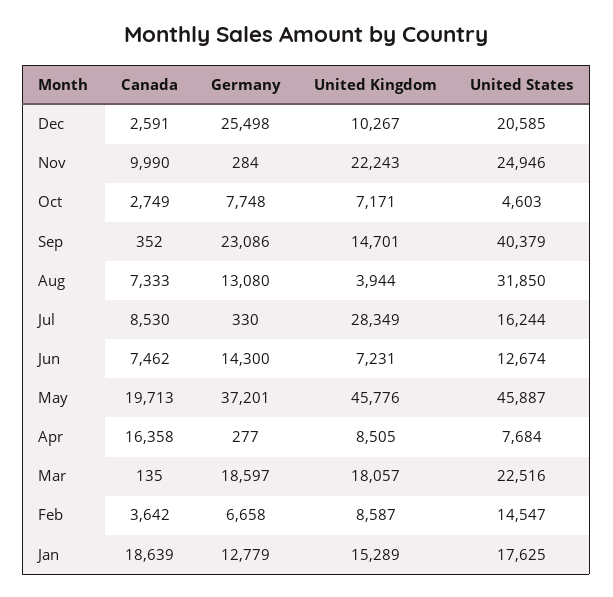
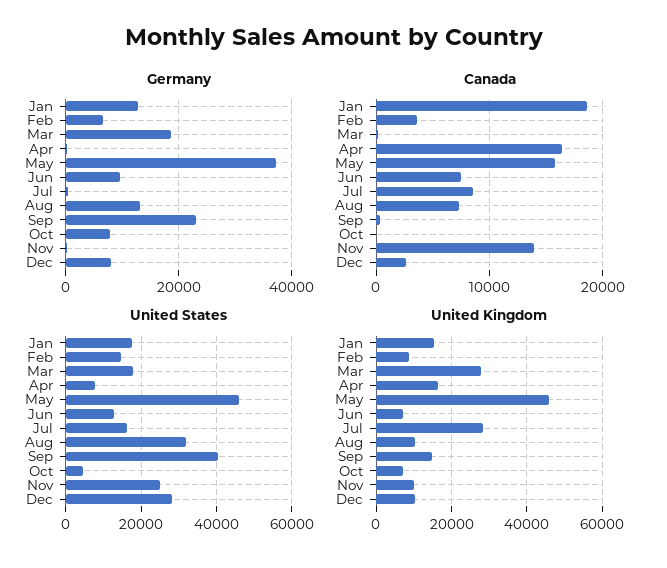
Germany, Dec: 25498 -> 8000
United States, Dec: 20585 -> 28000
Canada, Nov: 9990 -> 14000
United Kingdom, Nov: 22243 -> 10000
Canada, Oct: 2749 -> 0
United Kingdom, Aug: 3944 -> 10000
Germany, Jun: 14300 -> 10000
Canada, May: 19713 -> 16000
United Kingdom, Apr: 8505 -> 16000
United Kingdom, Mar: 18057 -> 28000
United States, Mar: 22516 -> 18000

